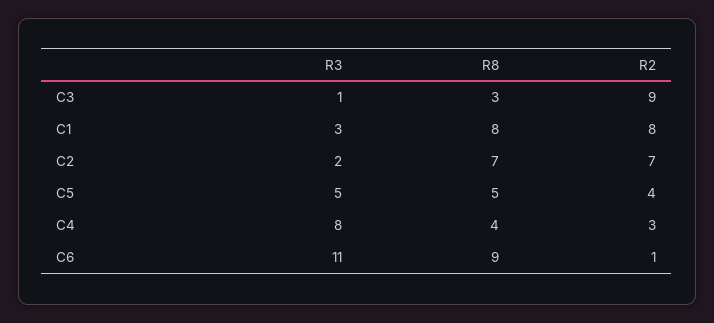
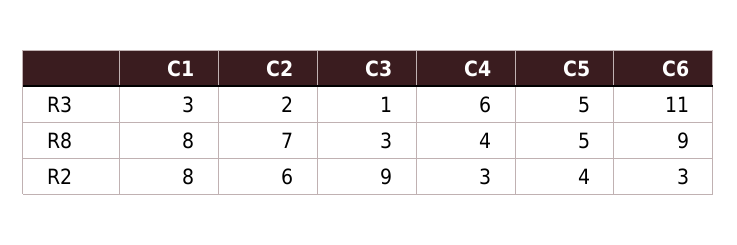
R2, C2: 7 -> 6
R3, C4: 8 -> 6
R2, C6: 1 -> 3

